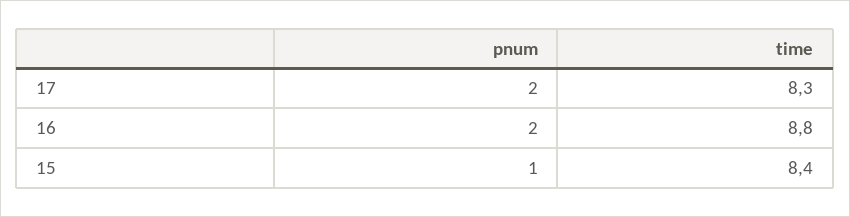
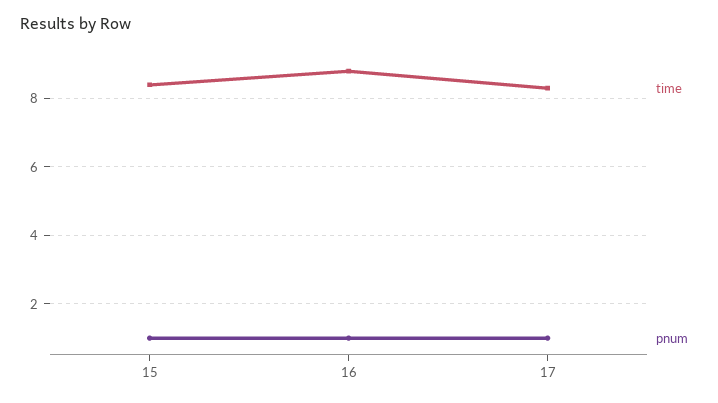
pnum, 17: 2 -> 1
pnum, 16: 2 -> 1

